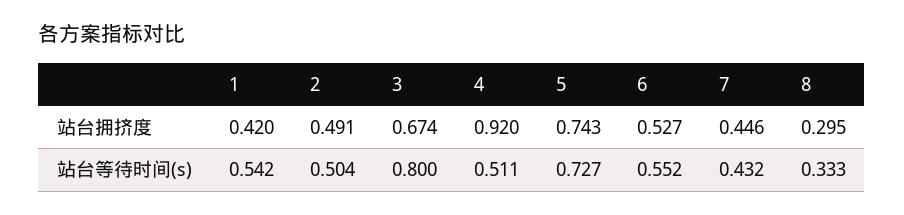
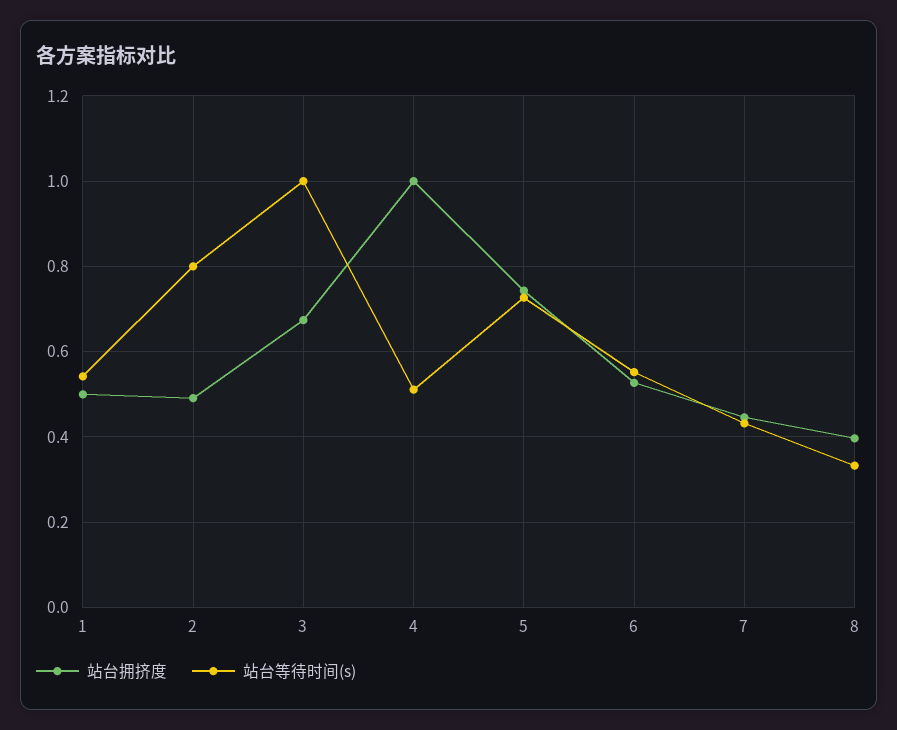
站台拥挤度, 1: 0.42 -> 0.5
站台拥挤度, 4: 0.92 -> 1
站台拥挤度, 8: 0.295 -> 0.4
站台等待时间(s), 2: 0.504 -> 0.8
站台等待时间(s), 3: 0.8 -> 1

